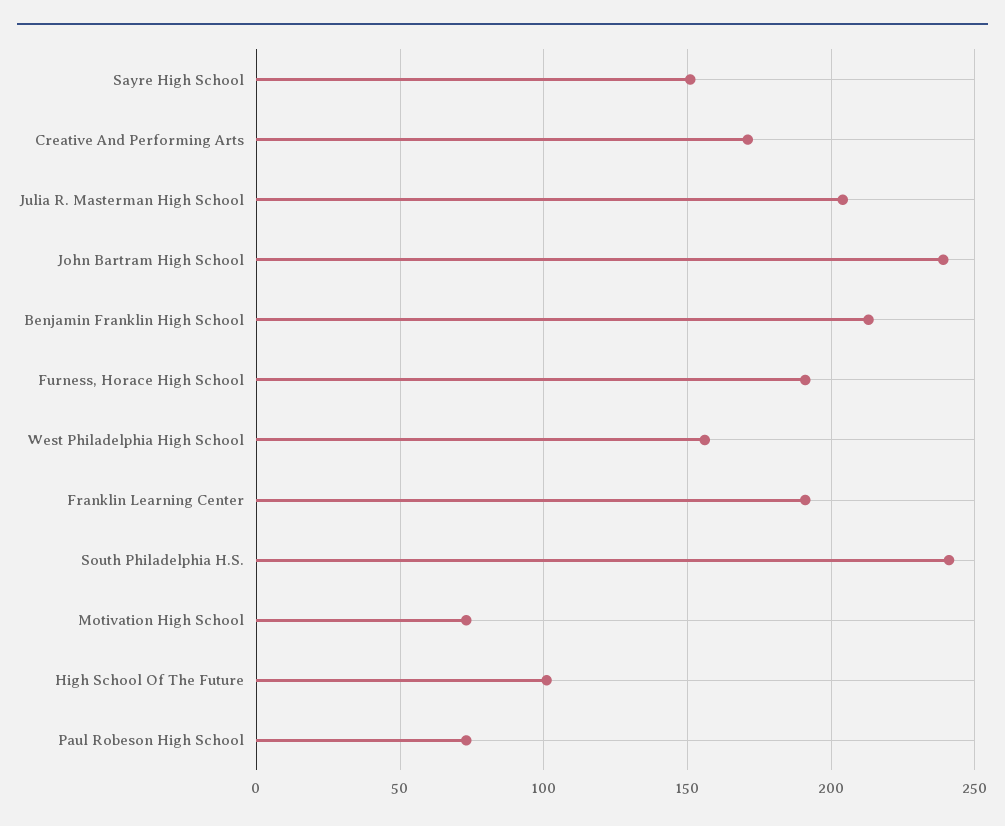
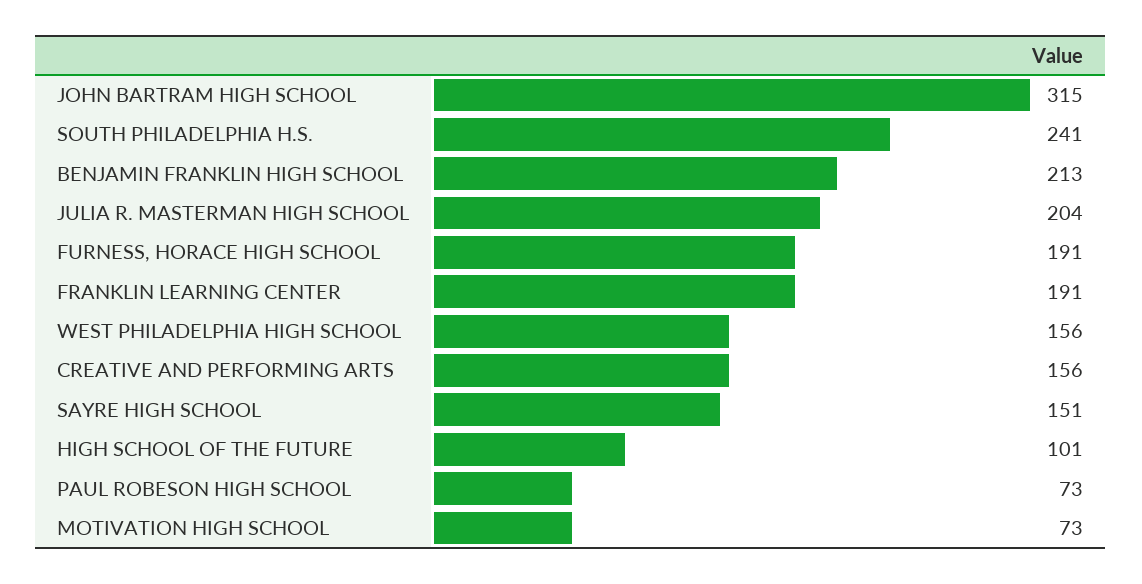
Creative And Performing Arts: 170 -> 156
John Bartram High School: 240 -> 315

